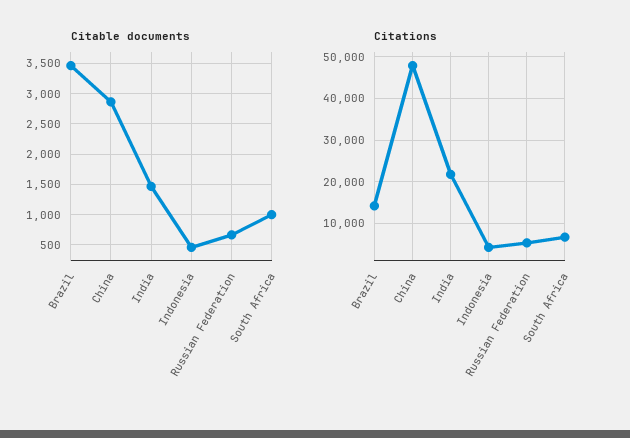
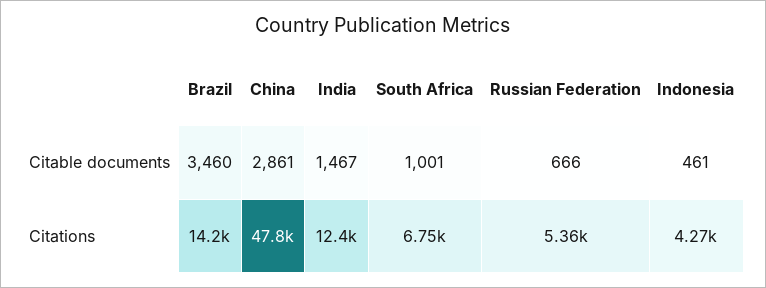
Citations, India: 22000 -> 12400

